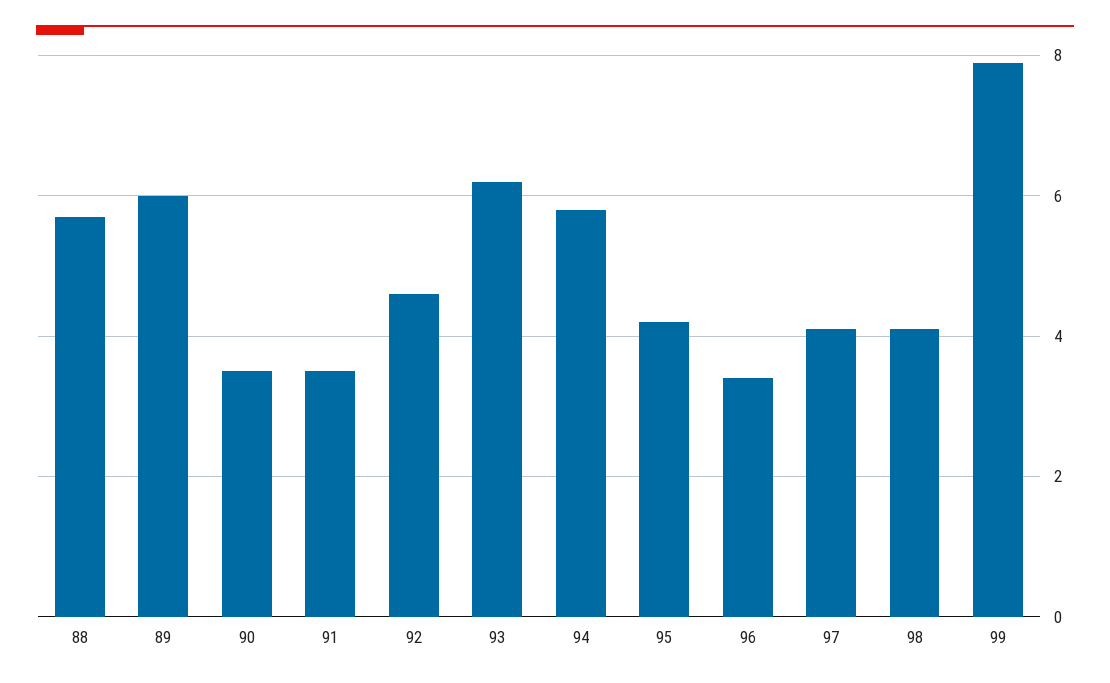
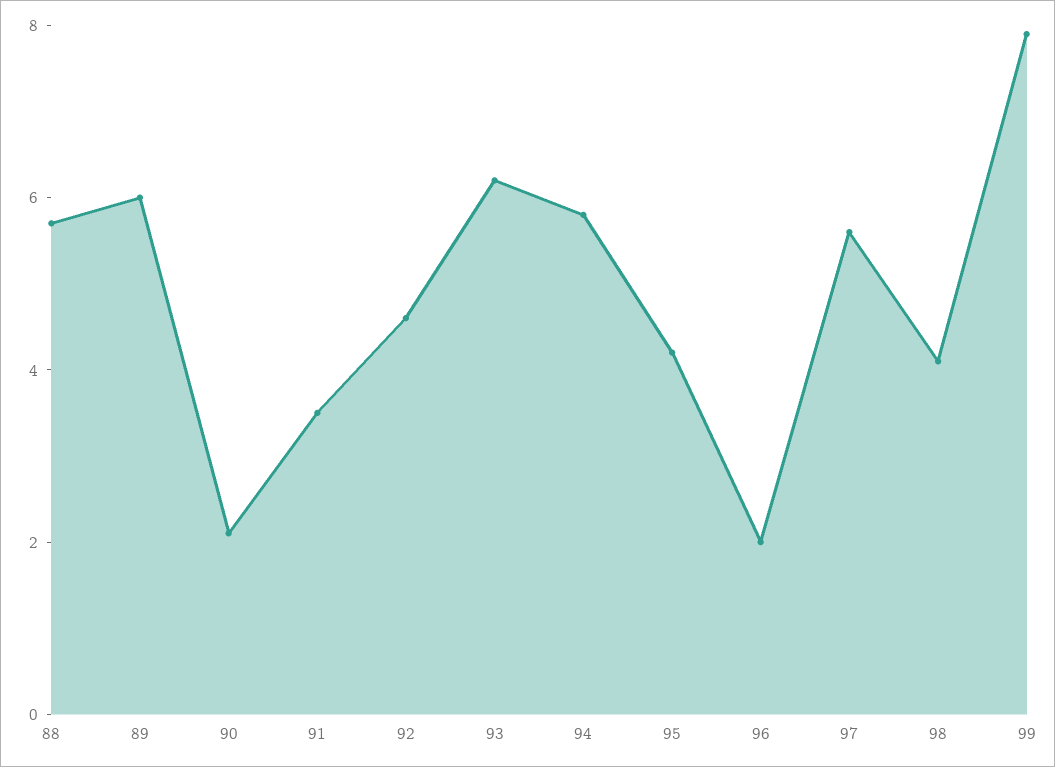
90: 3.5 -> 2
96: 3.5 -> 2
97: 4 -> 5.5

